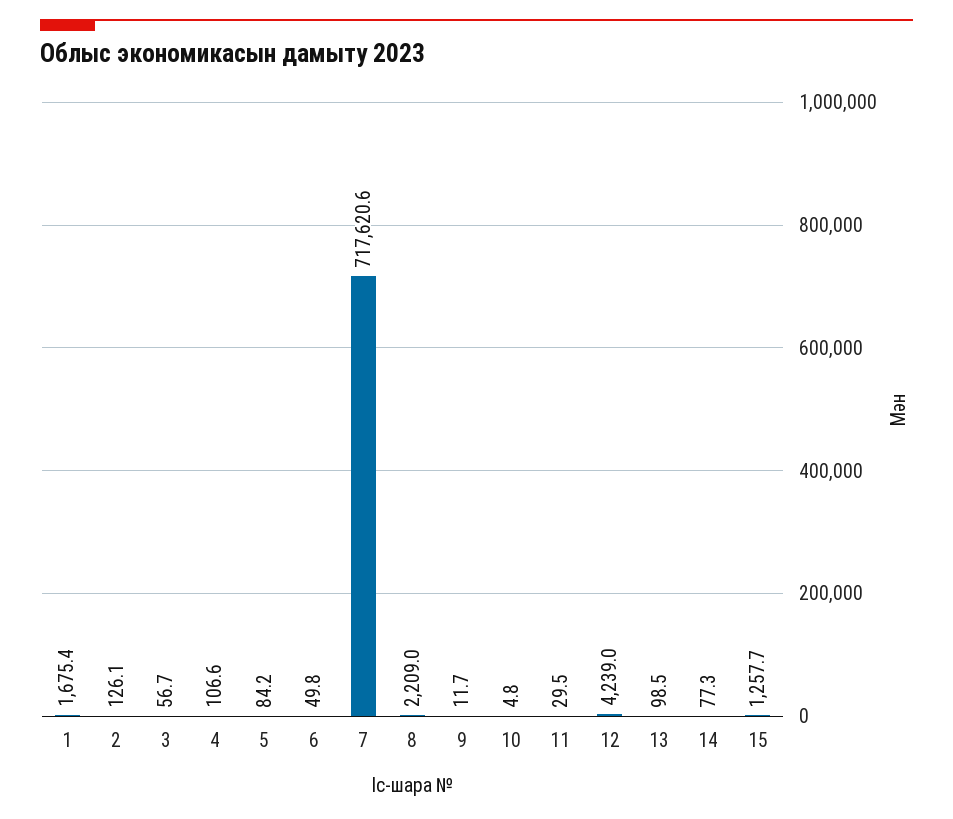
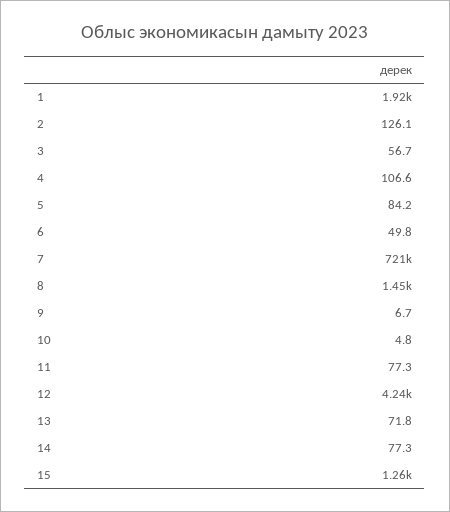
1: 1675.4 -> 1920
7: 717620.6 -> 721000
8: 2209 -> 1450
9: 11.7 -> 6.7
11: 29.5 -> 77.3
13: 98.5 -> 71.8

